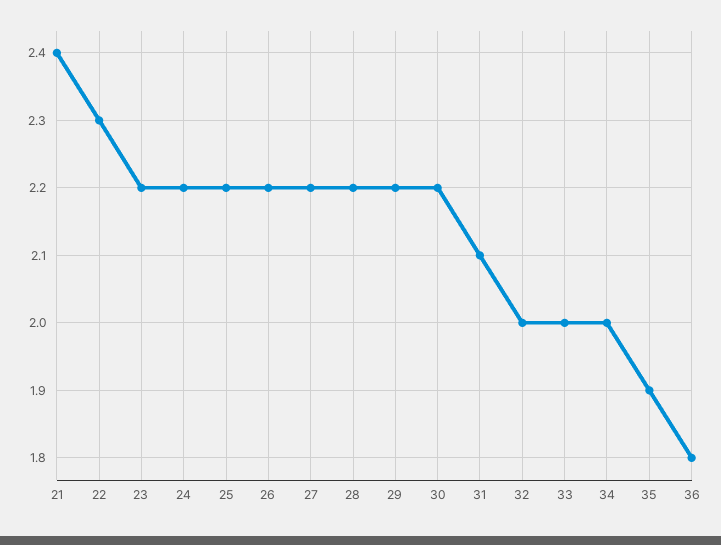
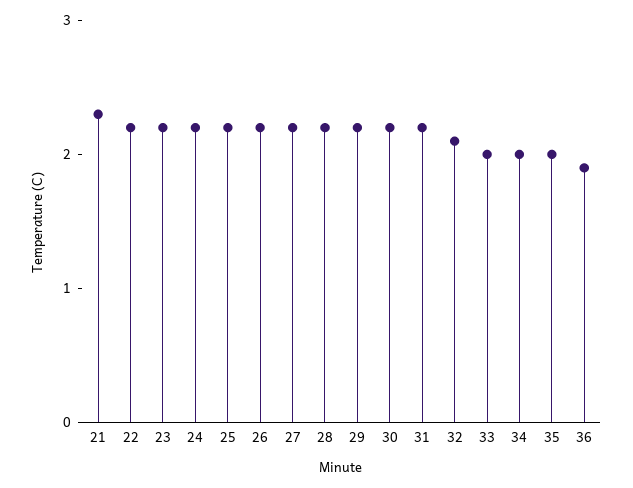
21: 2.4 -> 2.3
22: 2.3 -> 2.2
31: 2.1 -> 2.2
32: 2 -> 2.1
35: 1.9 -> 2
36: 1.8 -> 1.9

